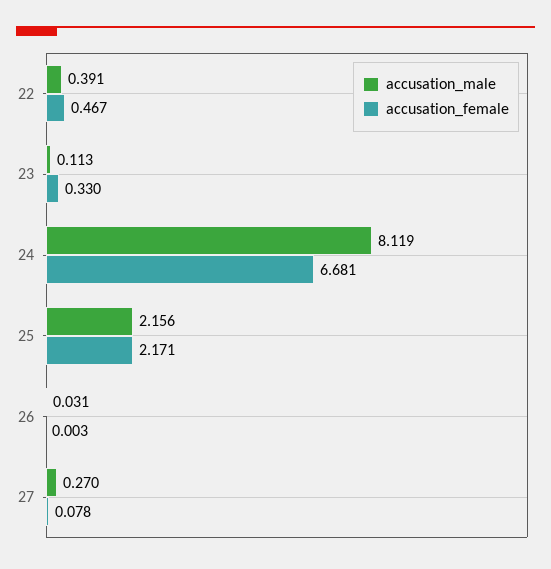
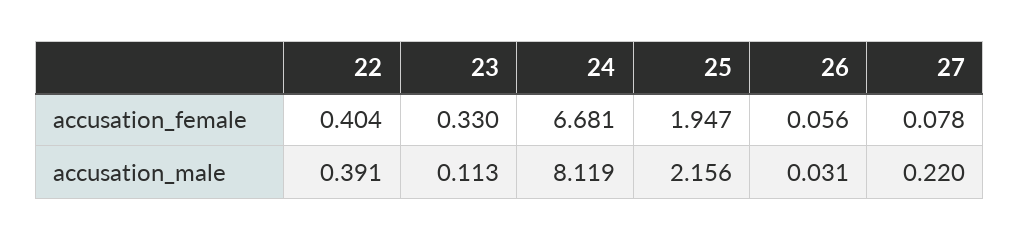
accusation_female, 22: 0.467 -> 0.404
accusation_female, 25: 2.171 -> 1.947
accusation_female, 26: 0.003 -> 0.056
accusation_male, 27: 0.27 -> 0.22

